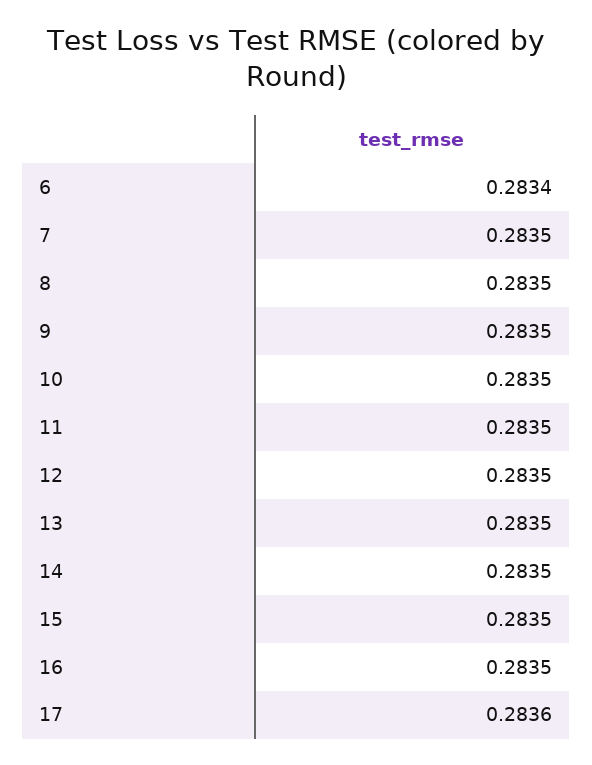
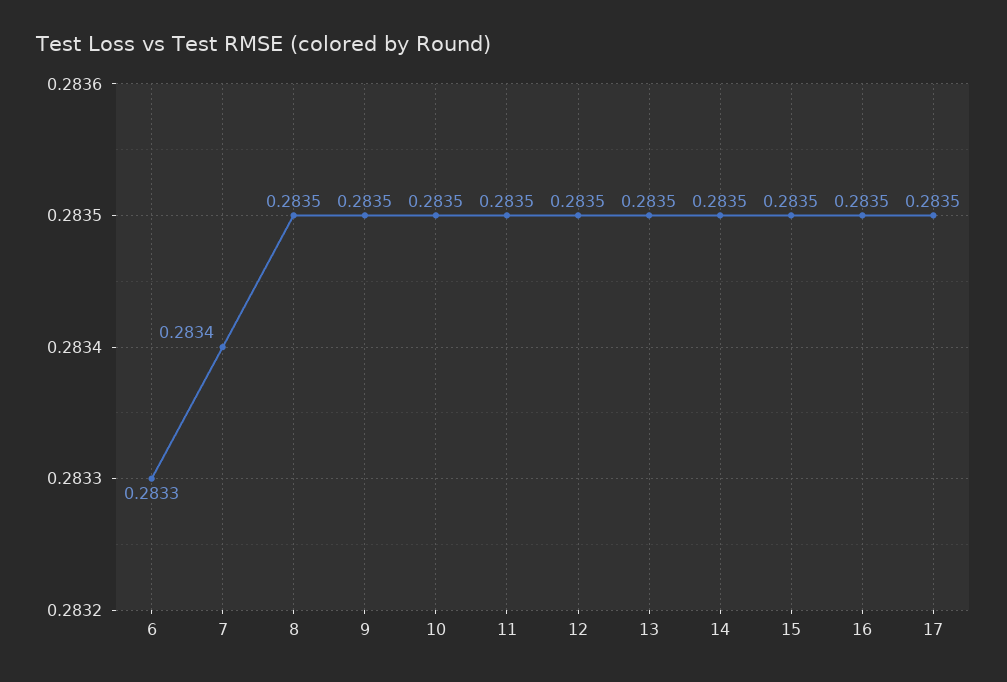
6: 0.2834 -> 0.2833
7: 0.2835 -> 0.2834
17: 0.2836 -> 0.2835

